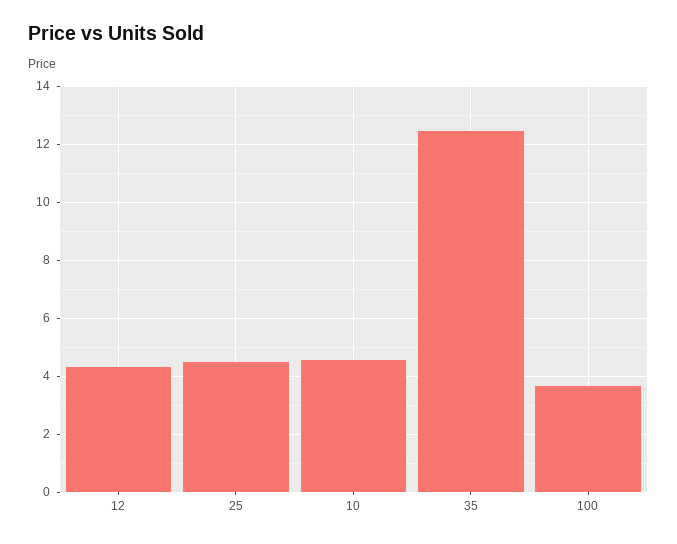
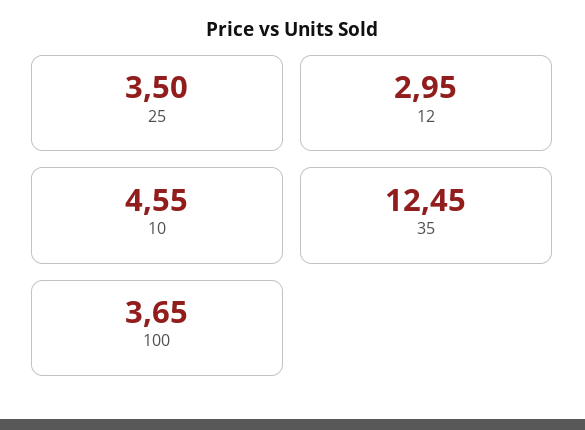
12: 4.25 -> 2.95
25: 4.5 -> 3.5

